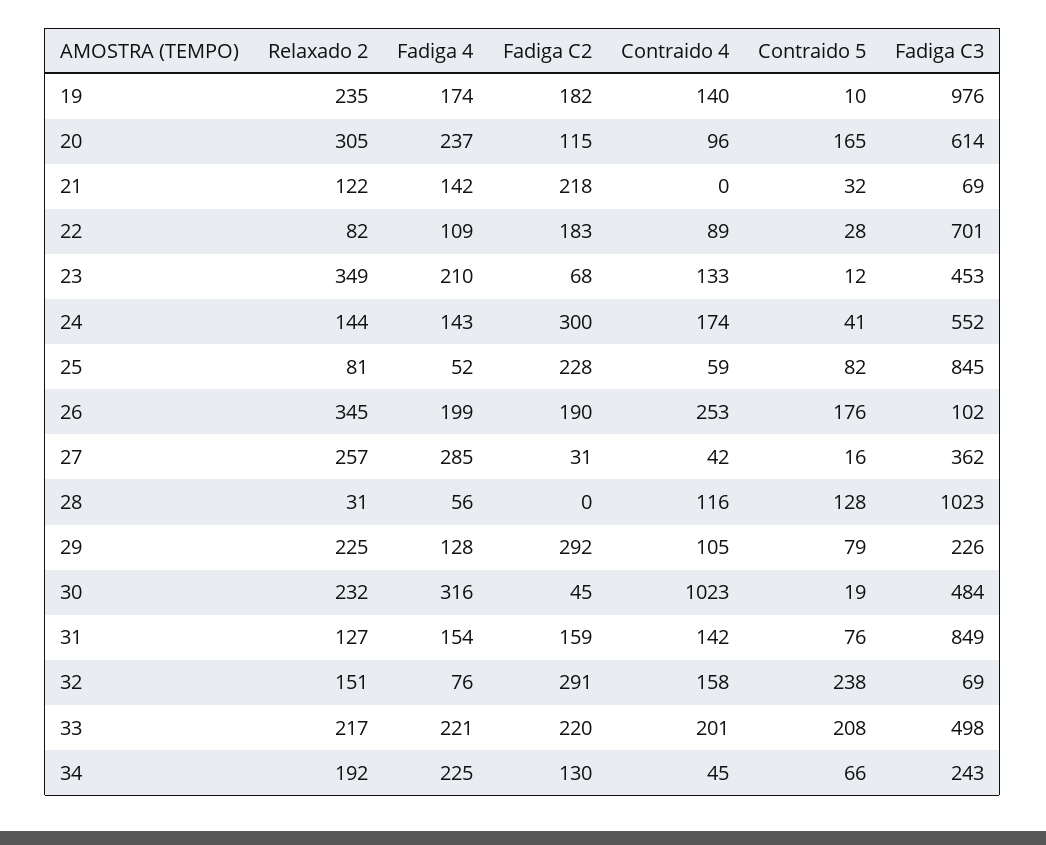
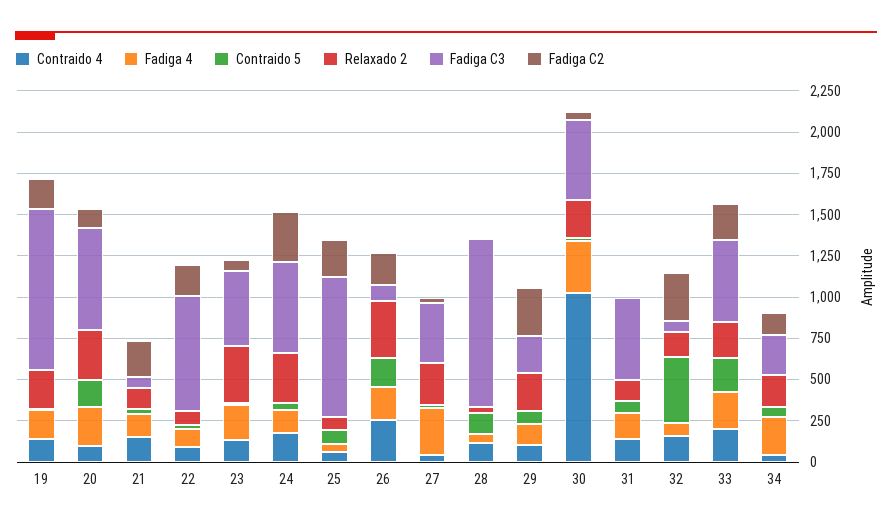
Contraido 4, 21: 0 -> 150
Relaxado 2, 24: 144 -> 300
Fadiga C2, 31: 159 -> 0
Fadiga C3, 31: 849 -> 500
Contraido 5, 32: 238 -> 400

